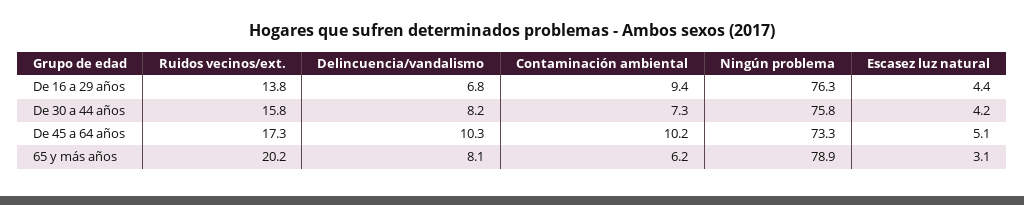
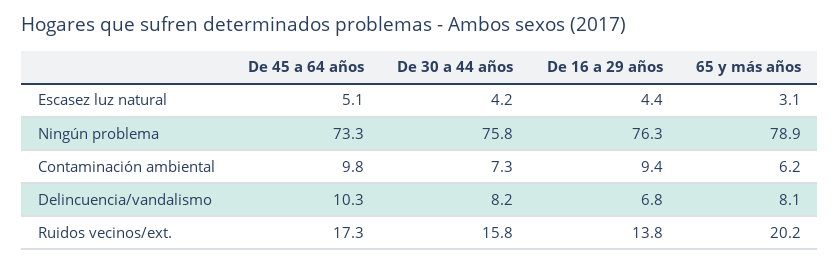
Contaminación ambiental, De 45 a 64 años: 10.2 -> 9.8

